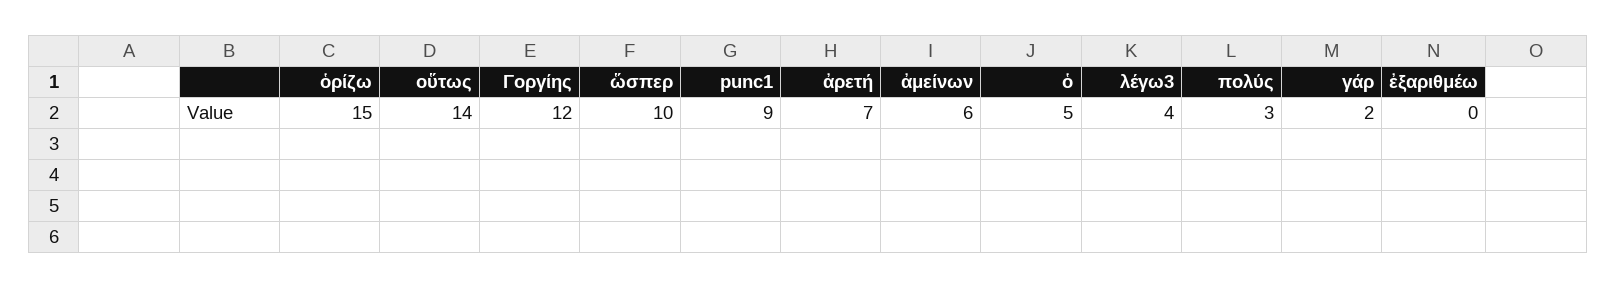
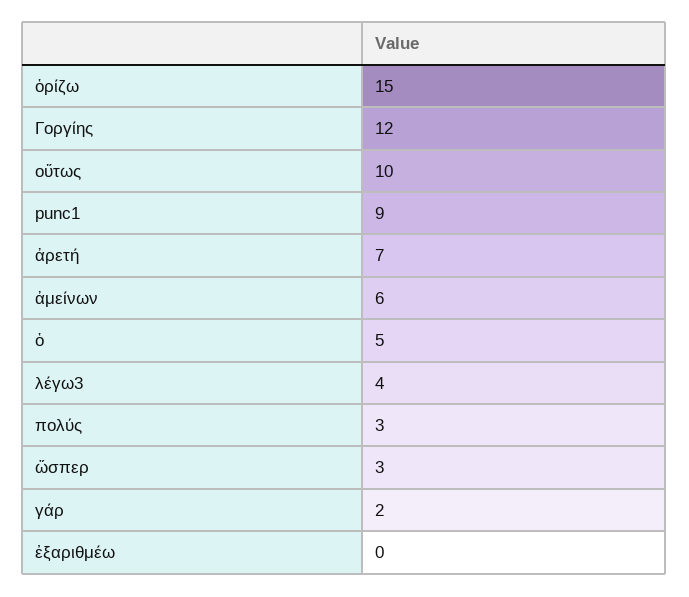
οὕτως: 14 -> 10
ὥσπερ: 10 -> 3

